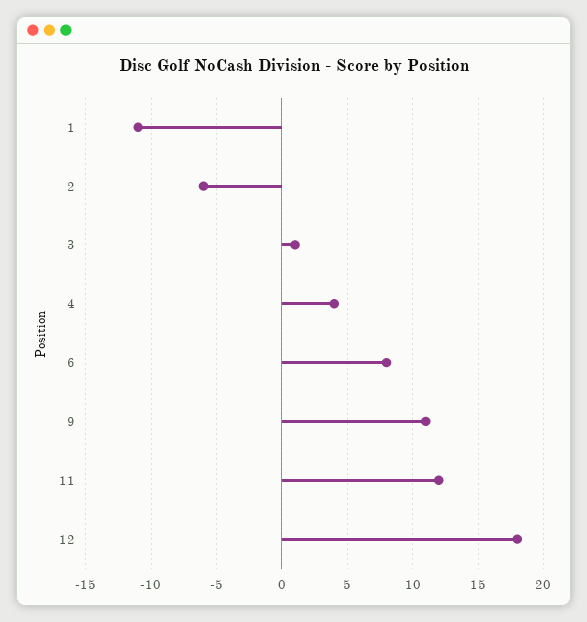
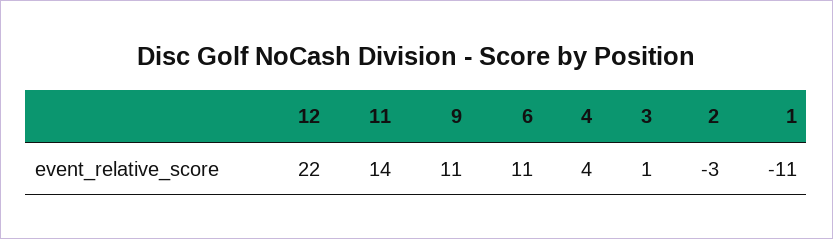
2: -6 -> -3
6: 8 -> 11
11: 12 -> 14
12: 18 -> 22

